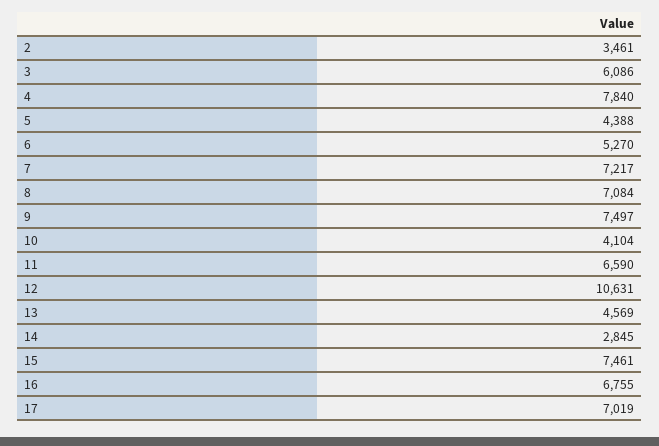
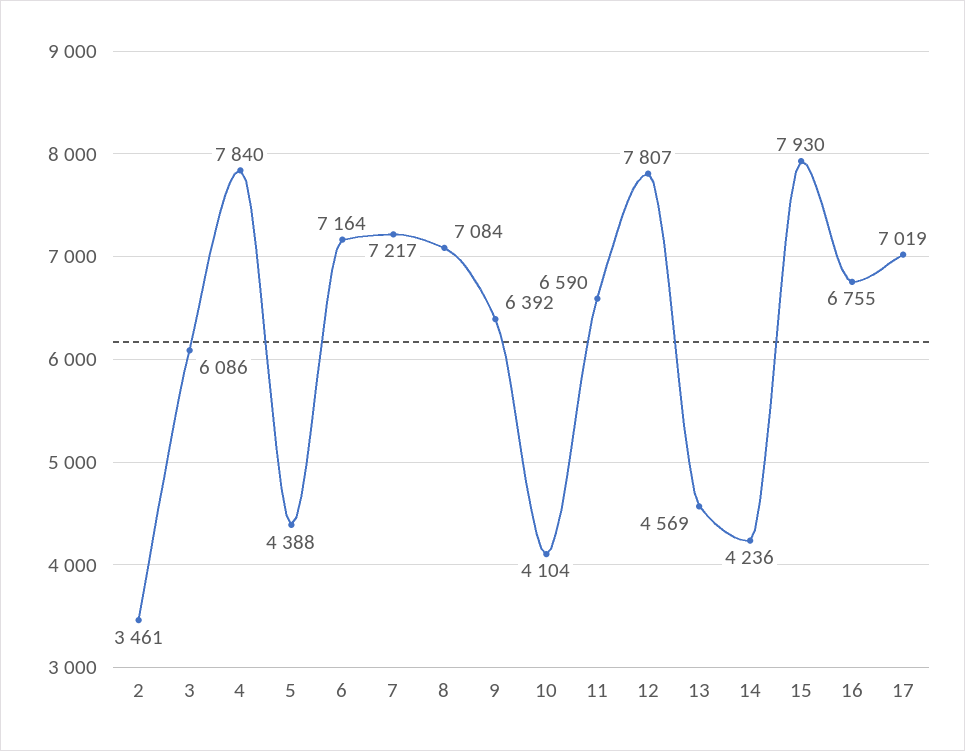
6: 5270 -> 7164
9: 7497 -> 6392
12: 10631 -> 7807
14: 2845 -> 4236
15: 7461 -> 7930

